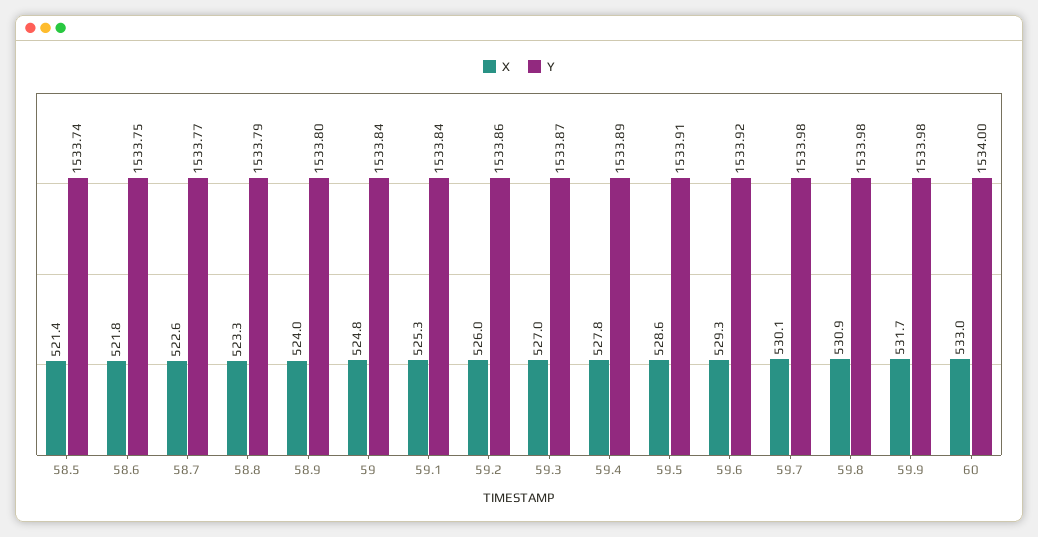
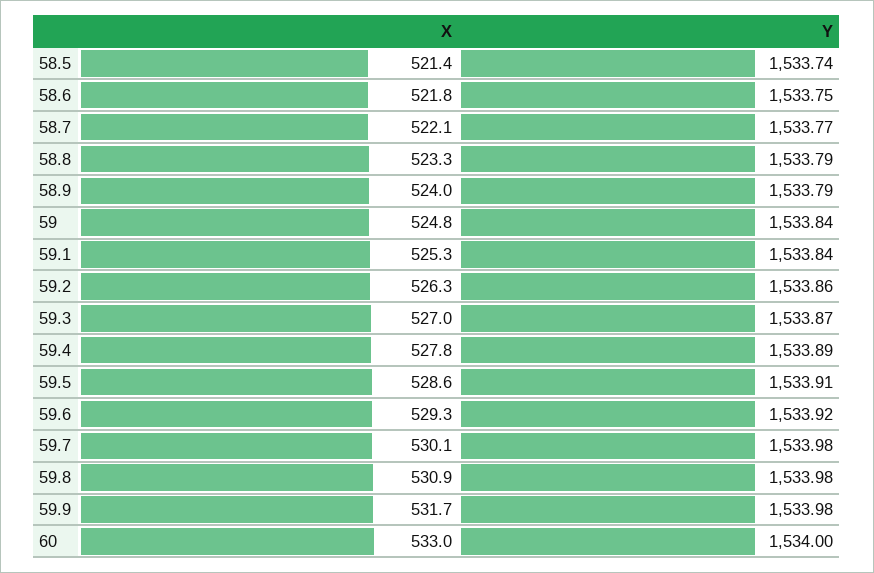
X, 58.7: 522.6 -> 522.1
Y, 58.9: 1533.8 -> 1533.79
X, 59.2: 526 -> 526.3

